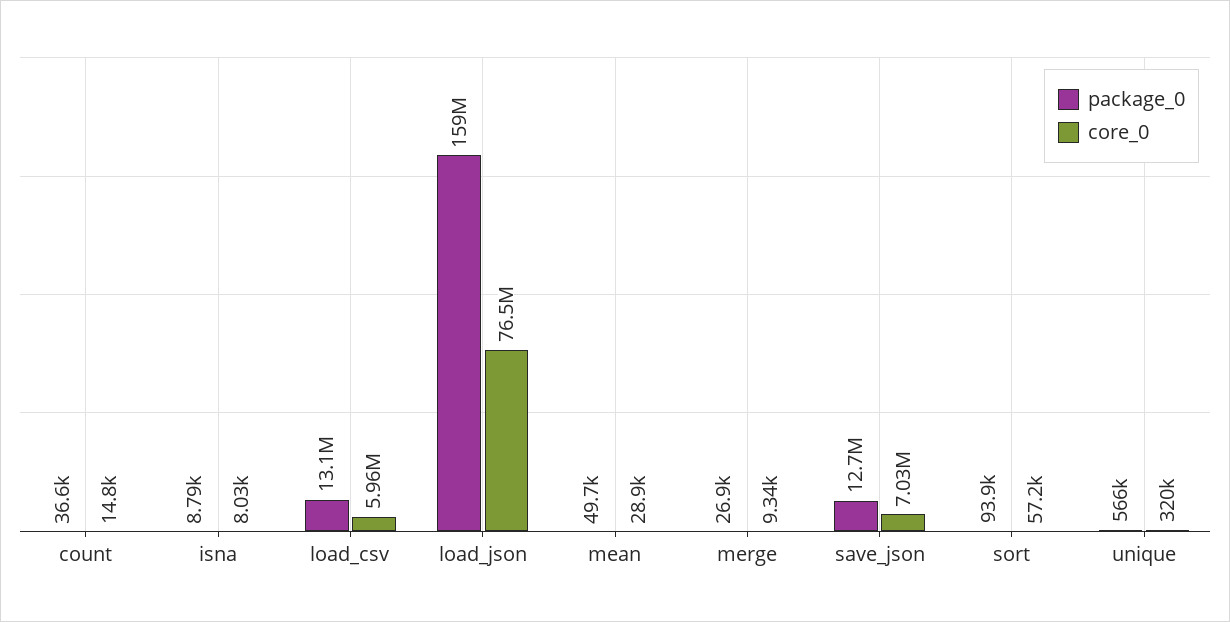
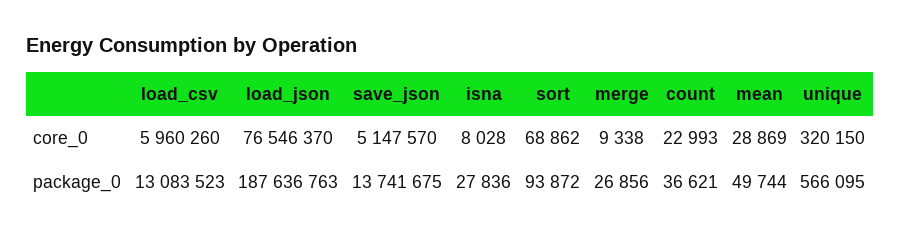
core_0, count: 14800 -> 22993
package_0, isna: 8790 -> 27836
package_0, load_json: 159000000 -> 187636763
package_0, save_json: 12700000 -> 13741675
core_0, save_json: 7030000 -> 5147570
core_0, sort: 57200 -> 68862

